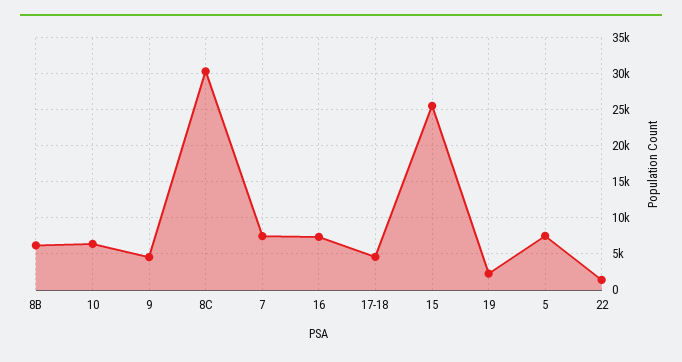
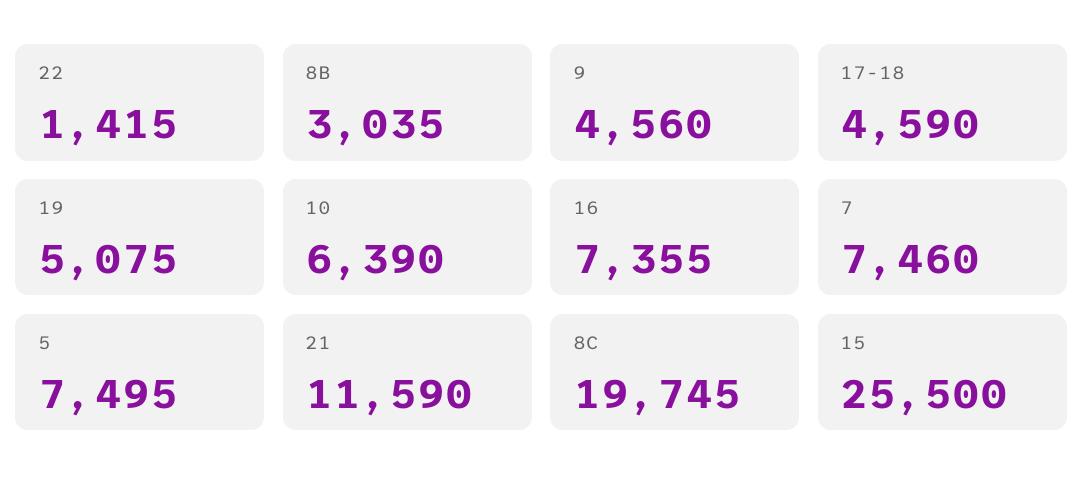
8B: 6000 -> 3035
8C: 30000 -> 19745
19: 2000 -> 5075
21: none -> 11590

